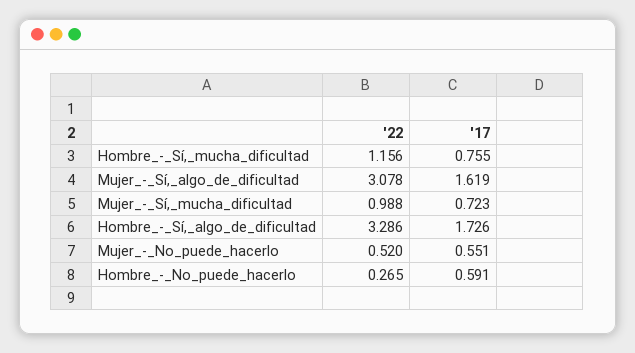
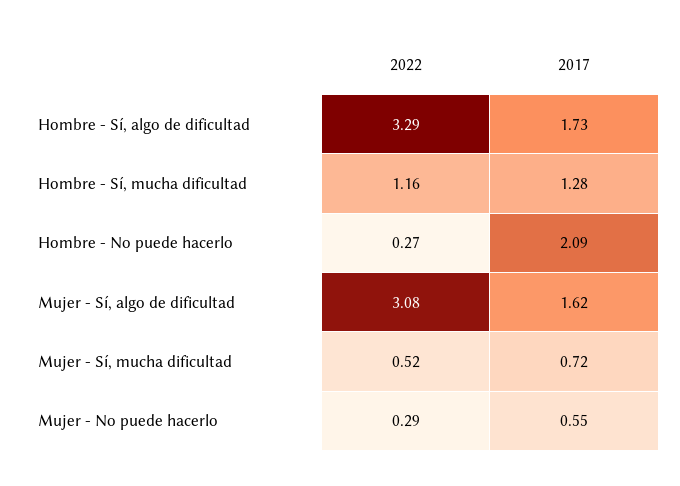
'17, Hombre_-_Sí,_mucha_dificultad: 0.755 -> 1.28
'22, Mujer_-_Sí,_mucha_dificultad: 0.988 -> 0.52
'22, Mujer_-_No_puede_hacerlo: 0.52 -> 0.29
'17, Hombre_-_No_puede_hacerlo: 0.591 -> 2.09

